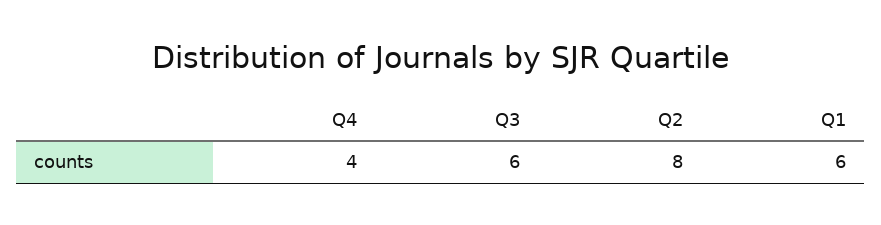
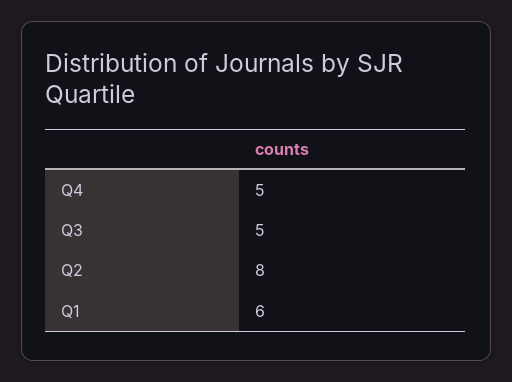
Q4: 4 -> 5
Q3: 6 -> 5

